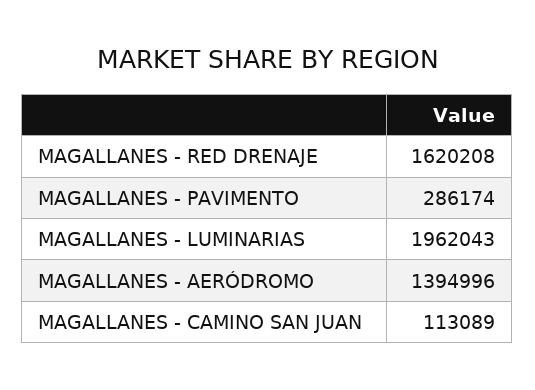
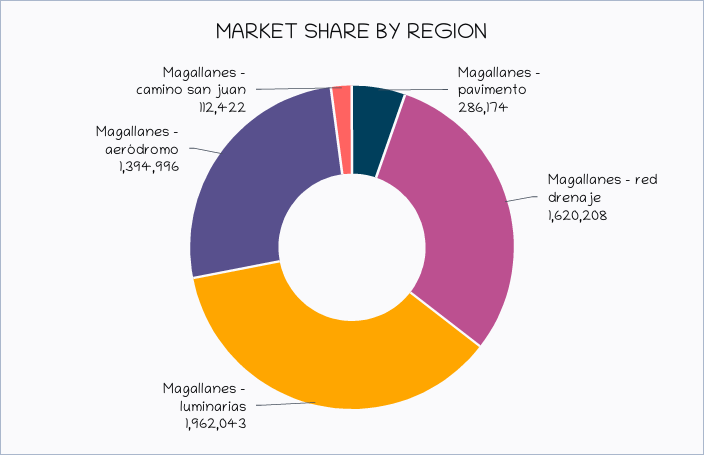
MAGALLANES - CAMINO SAN JUAN: 113089 -> 112422

